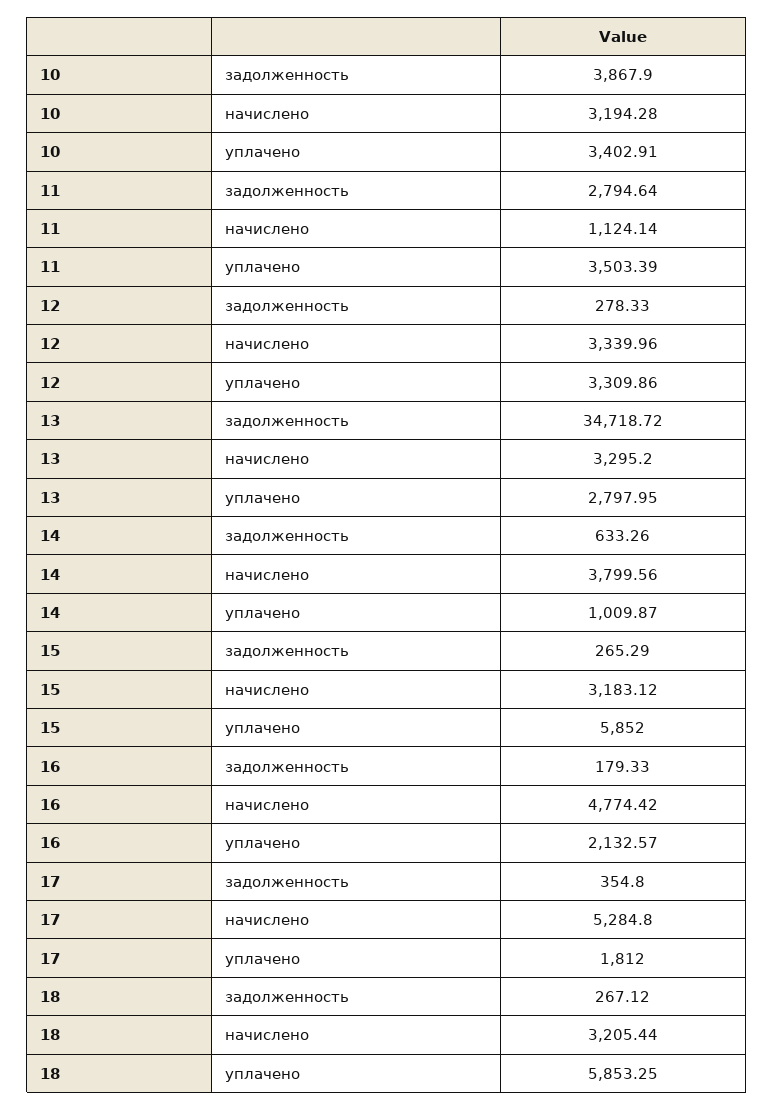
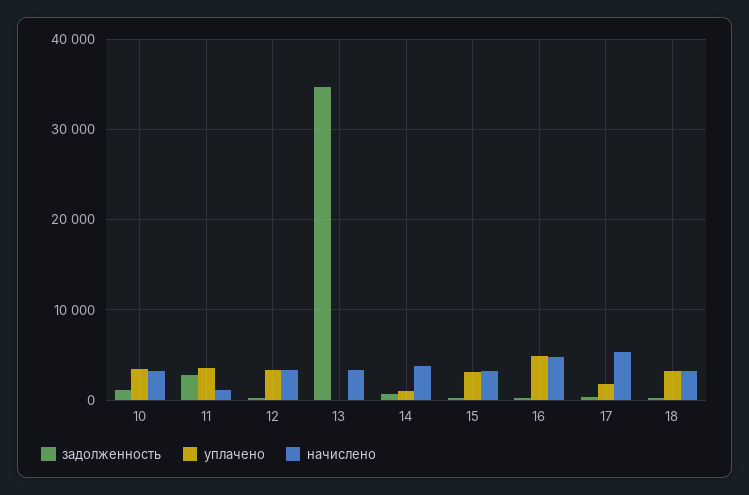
задолженность, 10: 3867.9 -> 1000
уплачено, 13: 2797.95 -> 0
уплачено, 15: 5852 -> 3000
уплачено, 16: 2132.57 -> 5000
уплачено, 18: 5853.25 -> 3000

